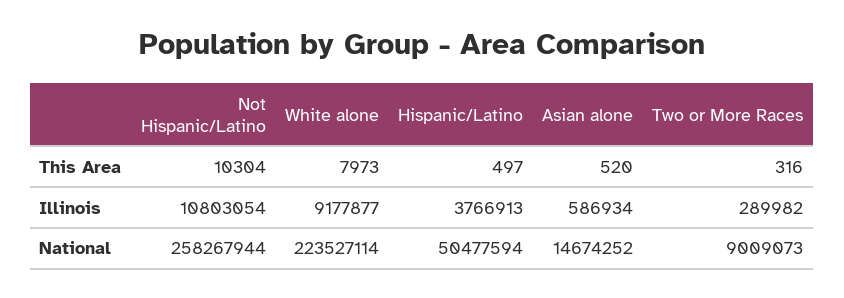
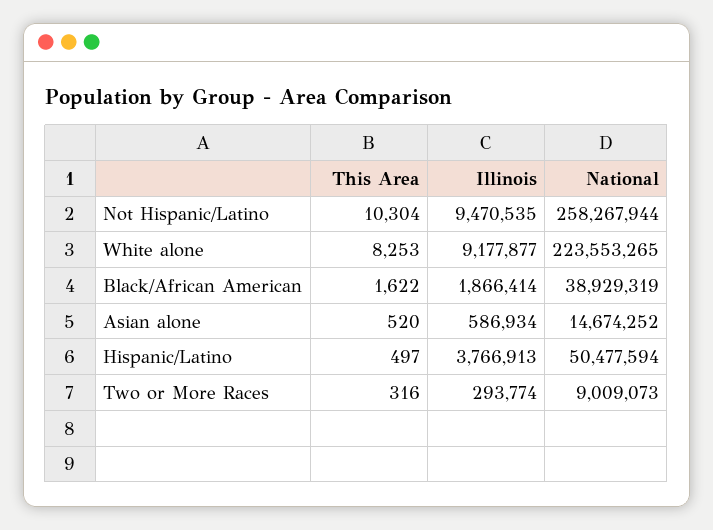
White alone, This Area: 7973 -> 8253
Not Hispanic/Latino, Illinois: 10803054 -> 9470535
Two or More Races, Illinois: 289982 -> 293774
White alone, National: 223527114 -> 223553265
Black/African American, This Area: none -> 1622
Black/African American, Illinois: none -> 1866414
Black/African American, National: none -> 38929319

